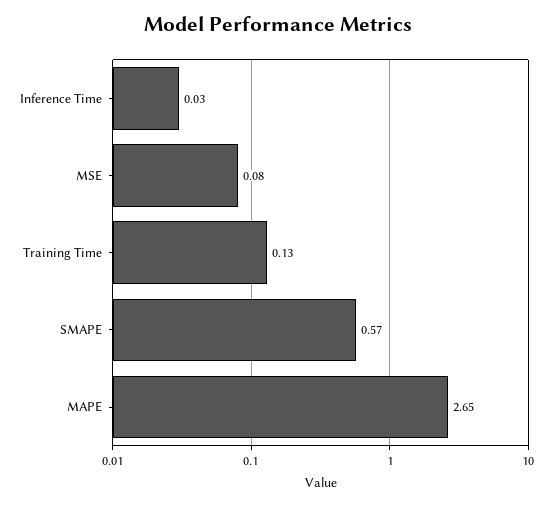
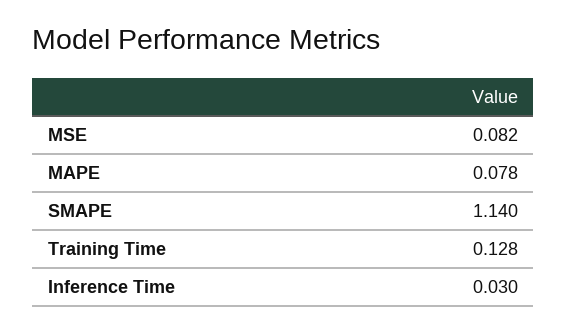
SMAPE: 0.57 -> 1.14
MAPE: 2.65 -> 0.078

